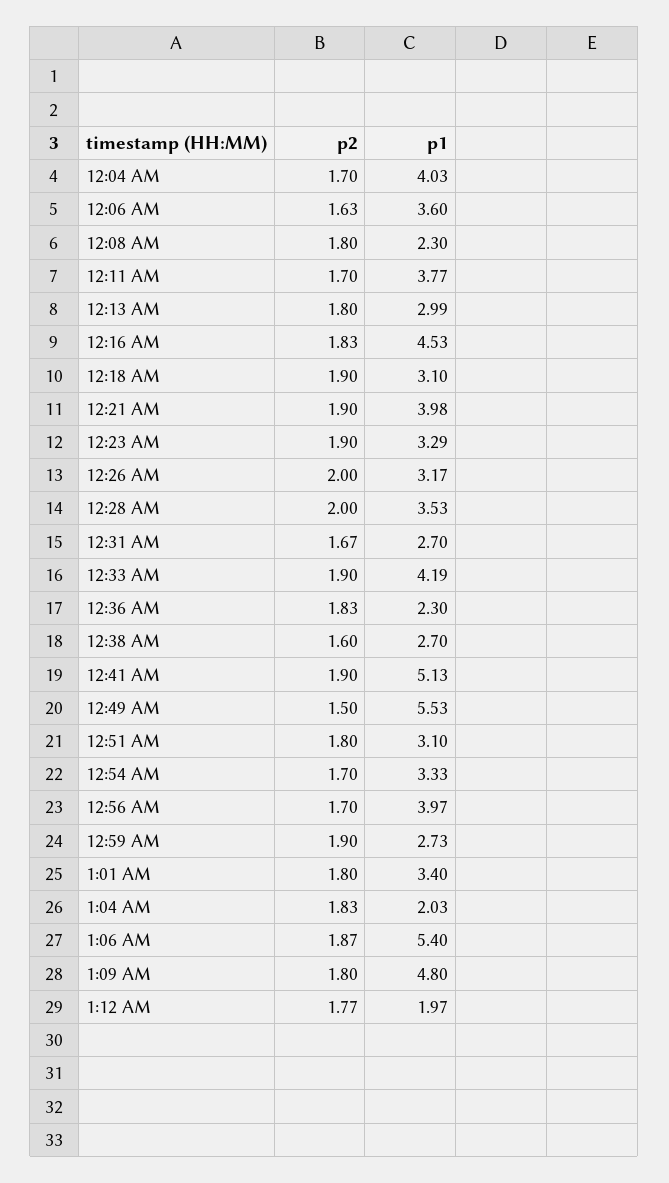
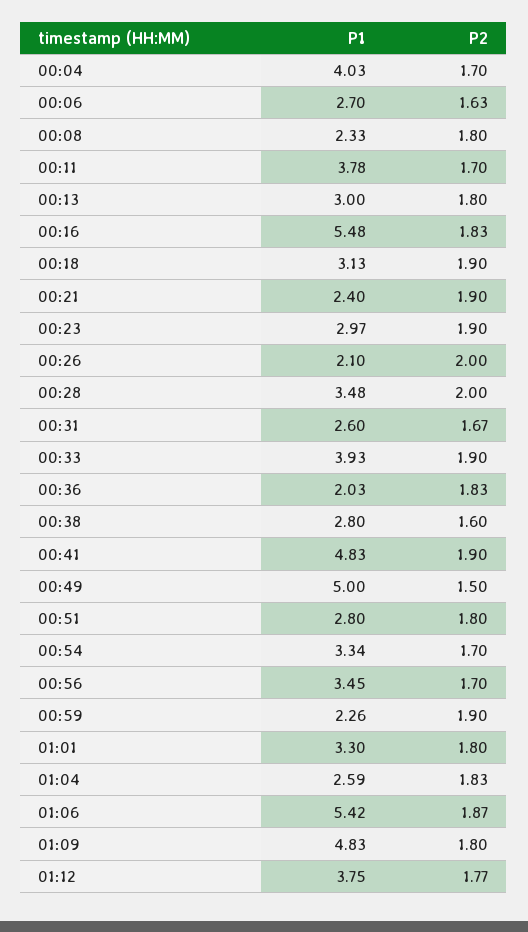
p1, 12:06 AM: 3.6 -> 2.7
p1, 12:08 AM: 2.3 -> 2.33
p1, 12:11 AM: 3.77 -> 3.78
p1, 12:13 AM: 2.99 -> 3
p1, 12:16 AM: 4.53 -> 5.48
p1, 12:18 AM: 3.1 -> 3.13
p1, 12:21 AM: 3.98 -> 2.4
p1, 12:23 AM: 3.29 -> 2.97
p1, 12:26 AM: 3.17 -> 2.1
p1, 12:28 AM: 3.53 -> 3.48
p1, 12:31 AM: 2.7 -> 2.6
p1, 12:33 AM: 4.19 -> 3.93
p1, 12:36 AM: 2.3 -> 2.03
p1, 12:38 AM: 2.7 -> 2.8
p1, 12:41 AM: 5.13 -> 4.83
p1, 12:49 AM: 5.53 -> 5
p1, 12:51 AM: 3.1 -> 2.8
p1, 12:54 AM: 3.33 -> 3.34
p1, 12:56 AM: 3.97 -> 3.45
p1, 12:59 AM: 2.73 -> 2.26
p1, 1:01 AM: 3.4 -> 3.3
p1, 1:04 AM: 2.03 -> 2.59
p1, 1:06 AM: 5.4 -> 5.42
p1, 1:09 AM: 4.8 -> 4.83
p1, 1:12 AM: 1.97 -> 3.75

